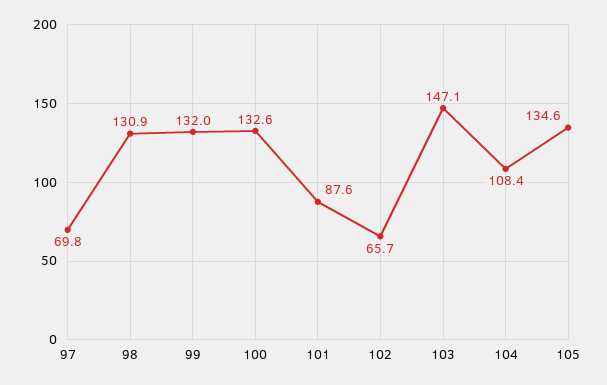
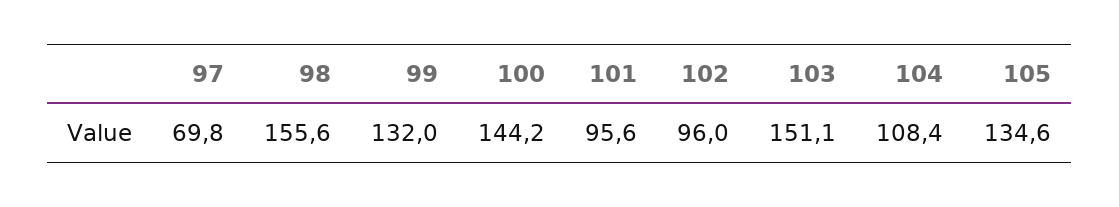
98: 130.9 -> 155.6
100: 132.6 -> 144.2
101: 87.6 -> 95.6
102: 65.7 -> 96
103: 147.1 -> 151.1

